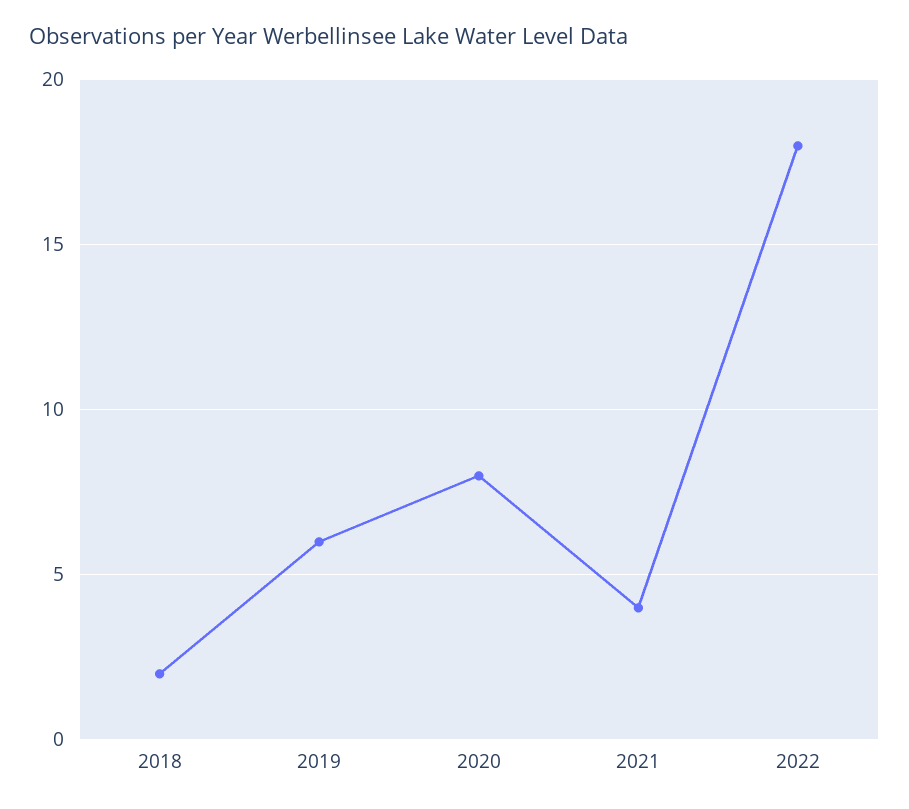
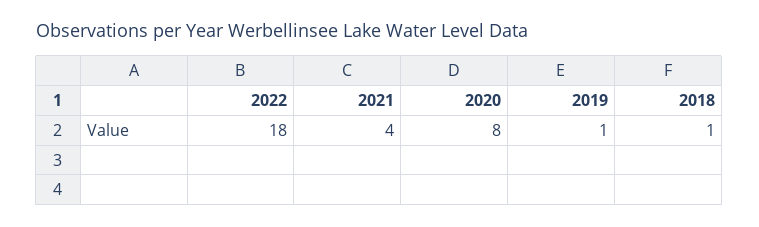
2018: 2 -> 1
2019: 6 -> 1

